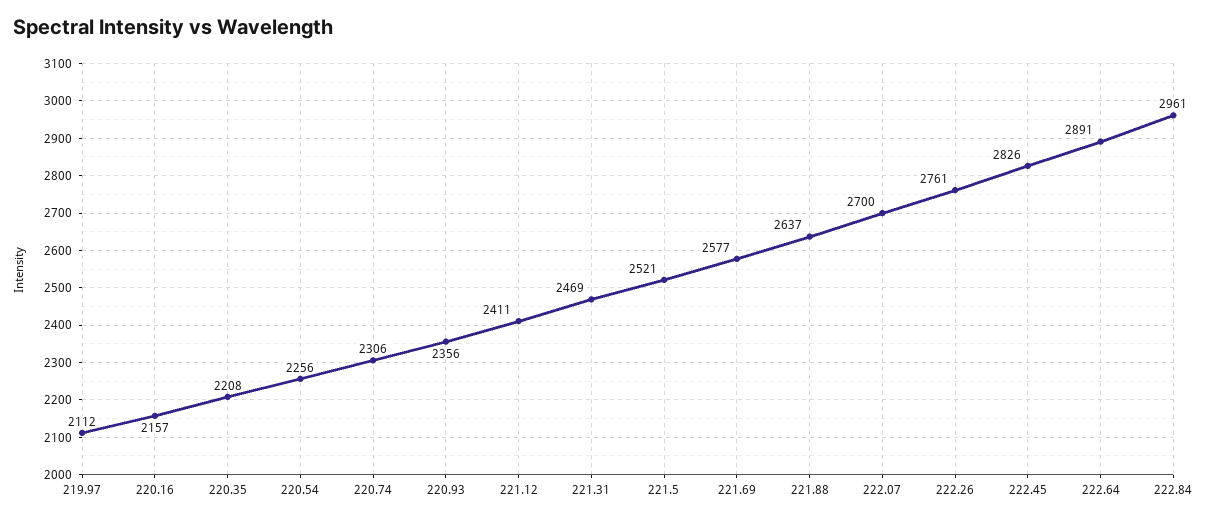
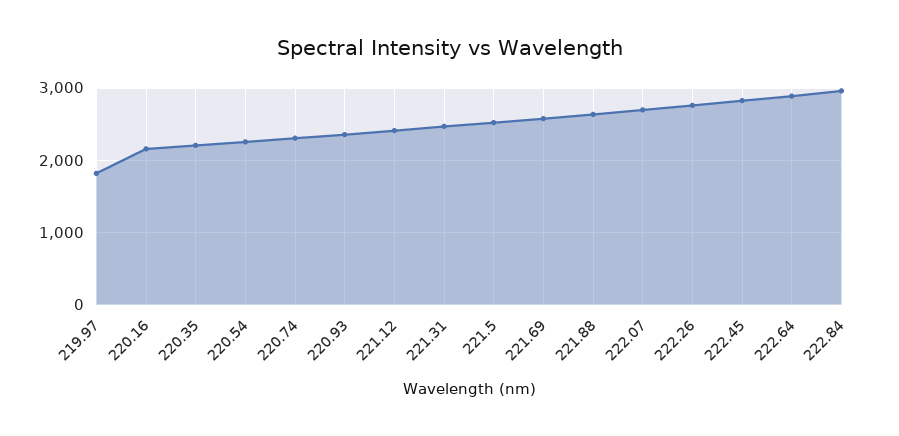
219.97: 2112 -> 1800

